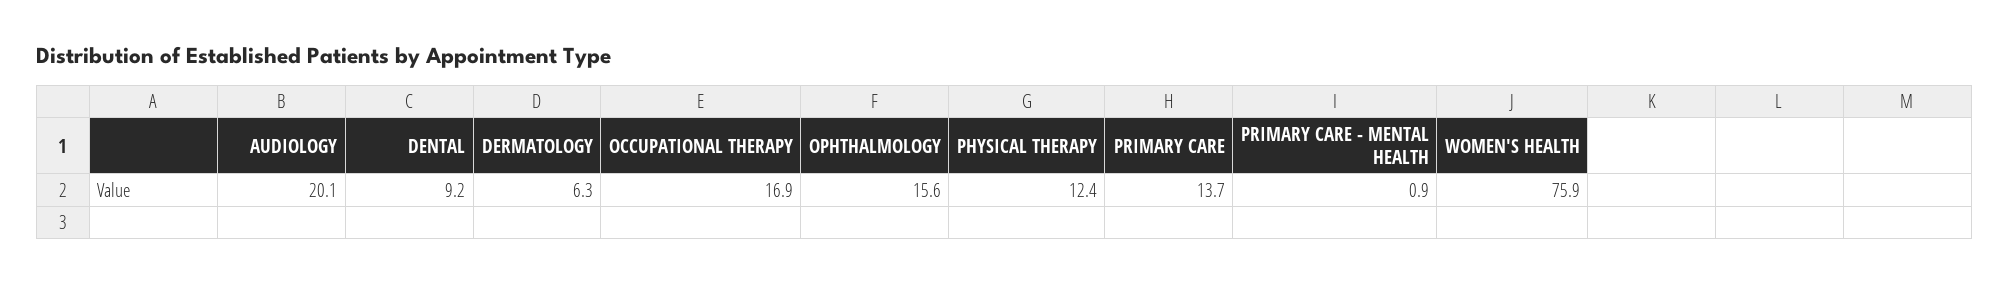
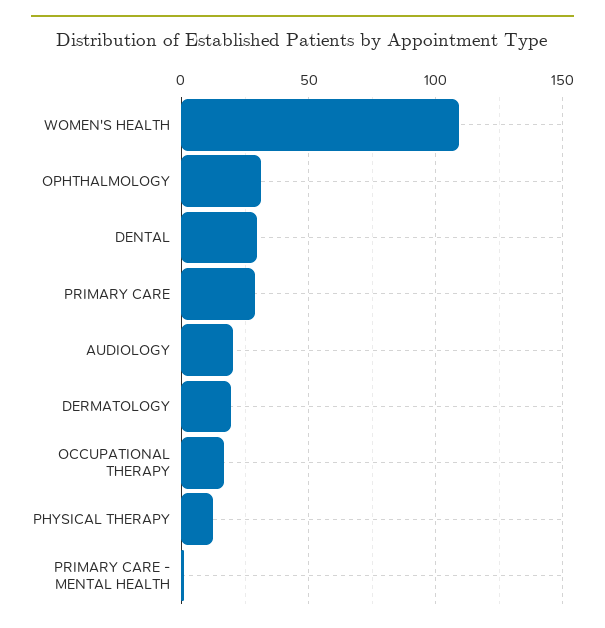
DENTAL: 9.2 -> 30
DERMATOLOGY: 6.3 -> 20
OPHTHALMOLOGY: 15.6 -> 30
PRIMARY CARE: 13.7 -> 30
WOMEN'S HEALTH: 75.9 -> 110

